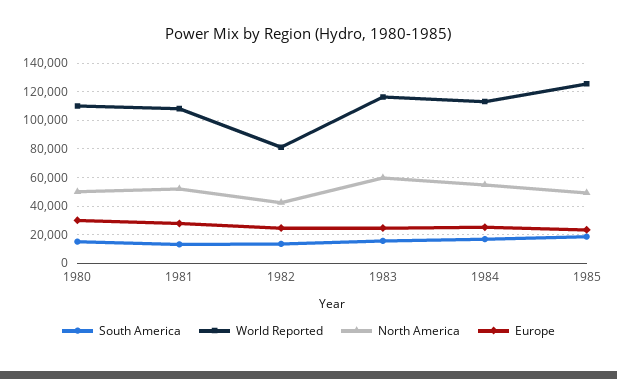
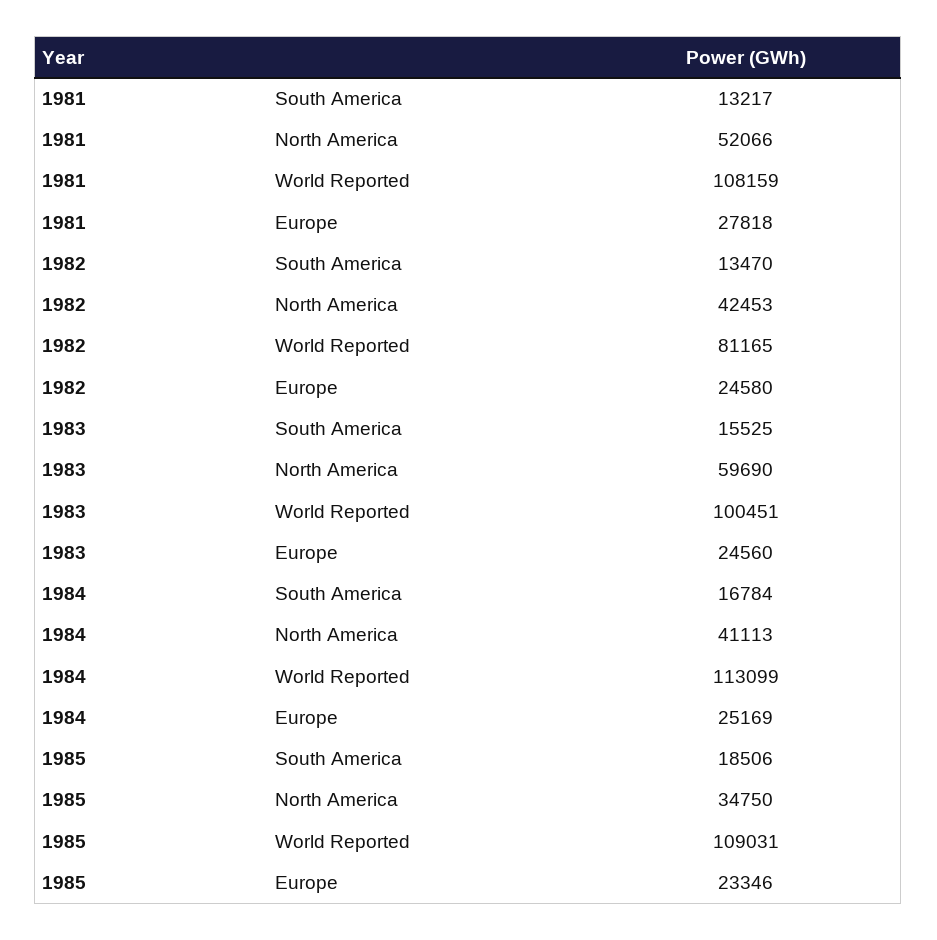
South America, 1980: 15000 -> none
World Reported, 1980: 110000 -> none
North America, 1980: 50000 -> none
Europe, 1980: 30000 -> none
World Reported, 1983: 115000 -> 100451
North America, 1984: 55000 -> 41113
World Reported, 1985: 125000 -> 109031
North America, 1985: 50000 -> 34750

